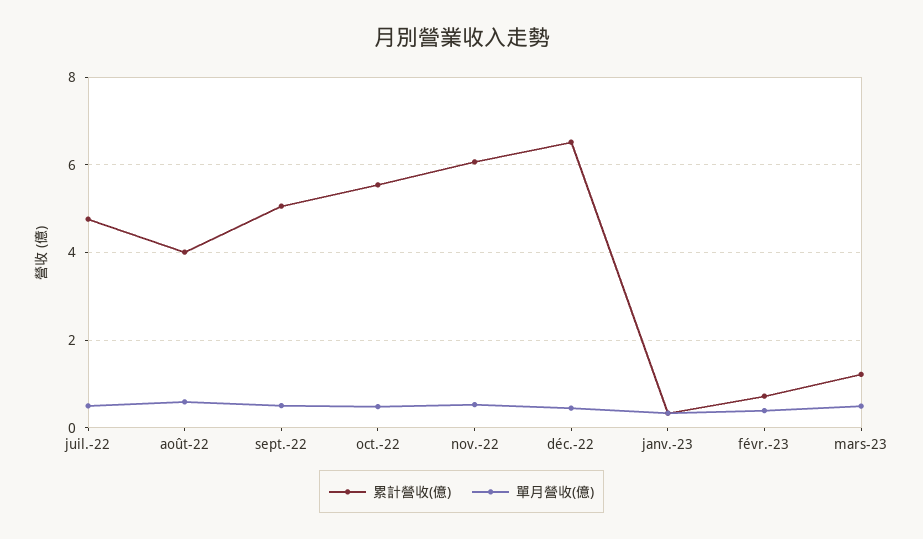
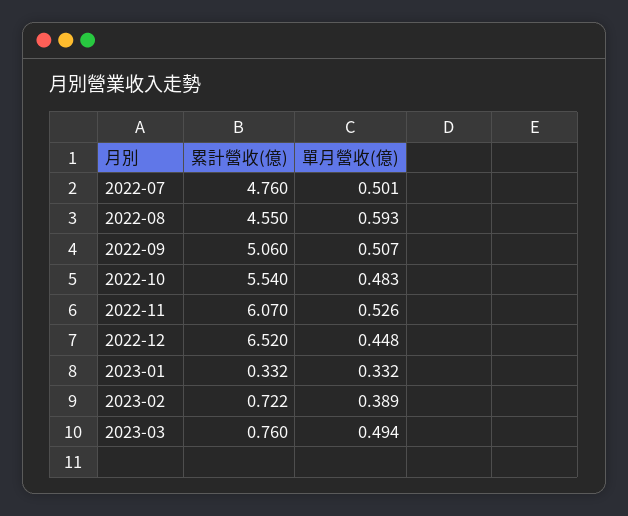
累計營收(億), août-22: 4 -> 4.55
累計營收(億), mars-23: 1.2 -> 0.76

